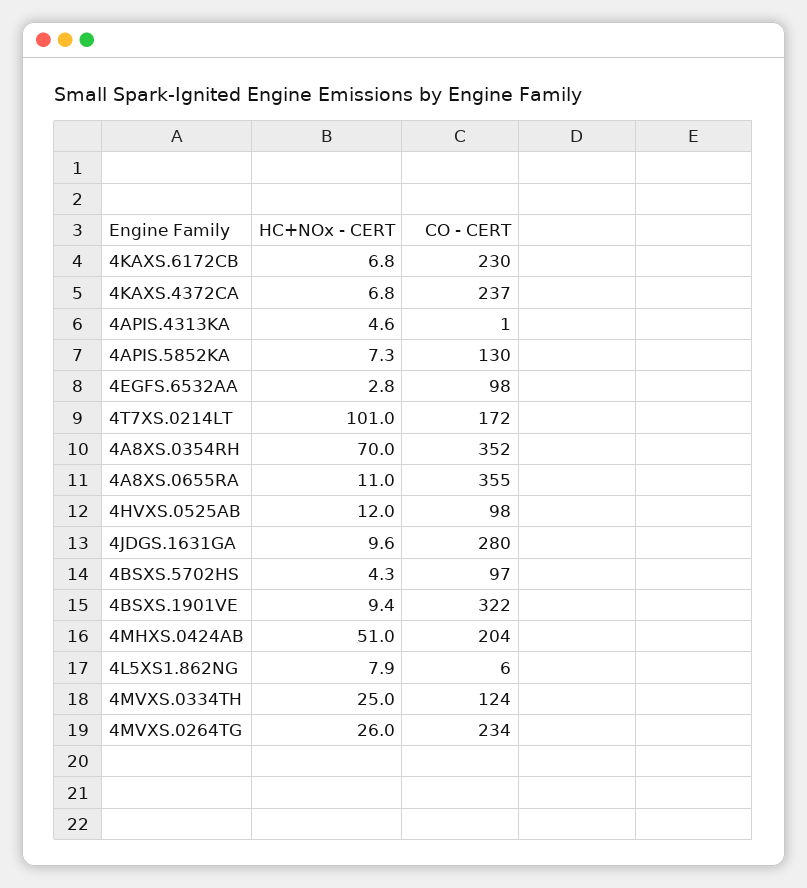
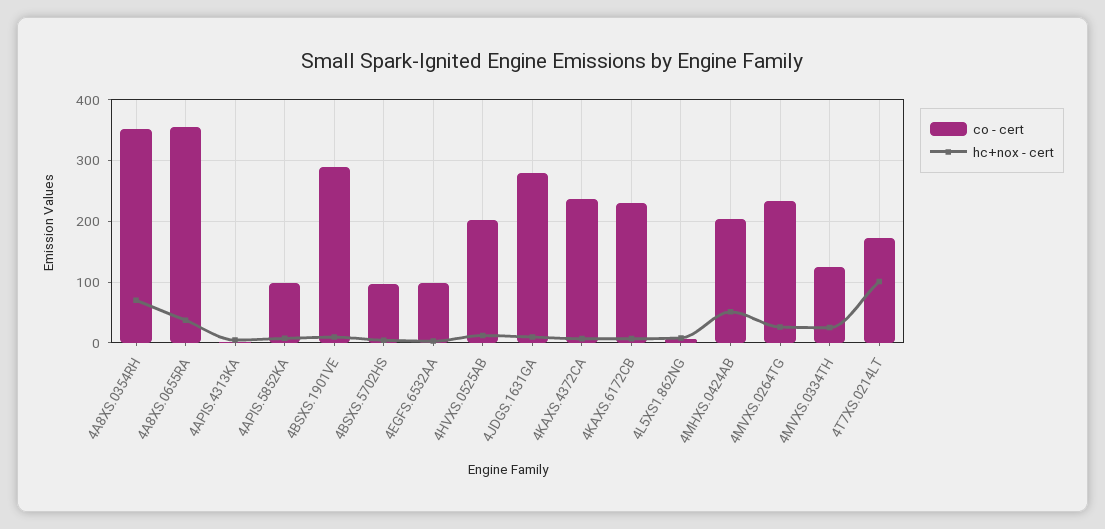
CO - CERT, 4APIS.5852KA: 130 -> 100
HC+NOx - CERT, 4A8XS.0655RA: 11 -> 40
CO - CERT, 4HVXS.0525AB: 98 -> 200
CO - CERT, 4BSXS.1901VE: 322 -> 290

